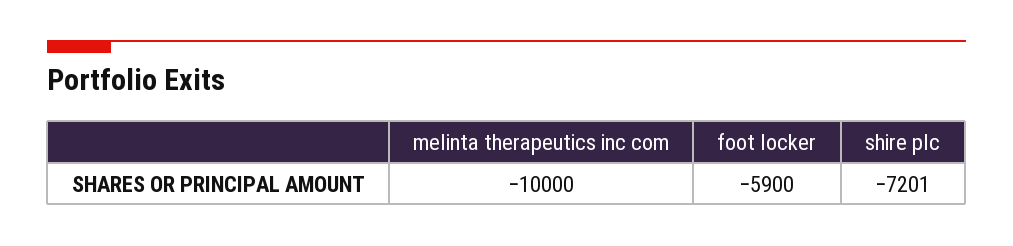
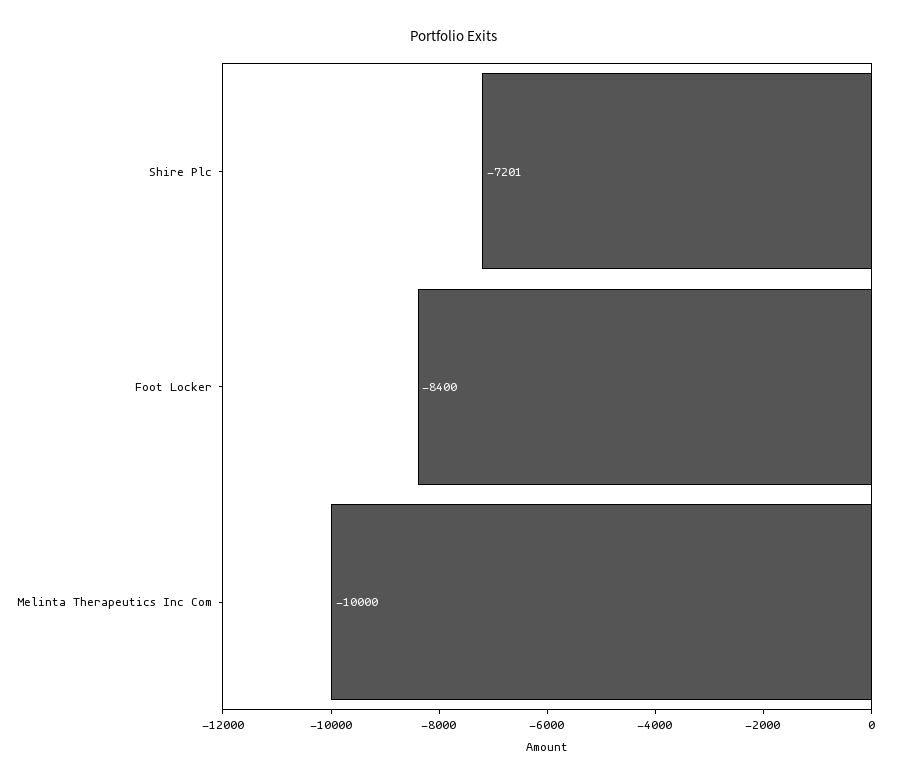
foot locker: -5900 -> -8400

